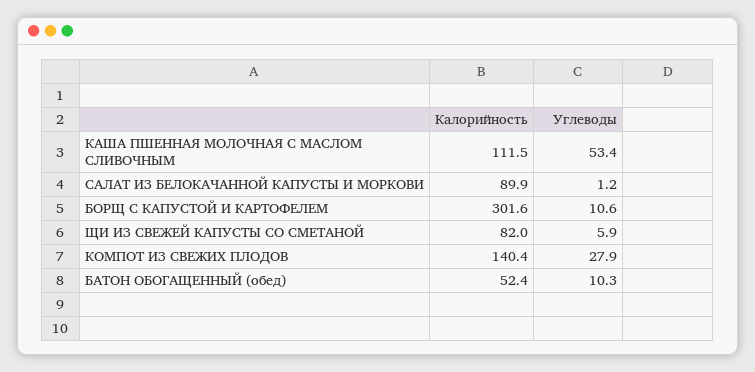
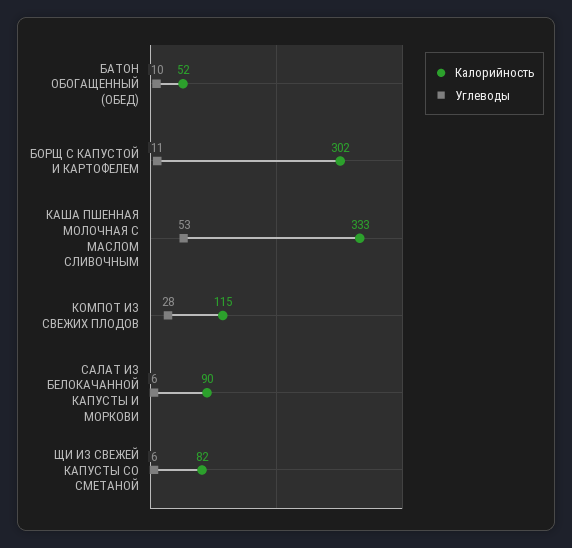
Калорийность, КАША ПШЕННАЯ МОЛОЧНАЯ С МАСЛОМ СЛИВОЧНЫМ: 111.5 -> 333
Углеводы, САЛАТ ИЗ БЕЛОКАЧАННОЙ КАПУСТЫ И МОРКОВИ: 1.2 -> 6
Калорийность, КОМПОТ ИЗ СВЕЖИХ ПЛОДОВ: 140.4 -> 115

